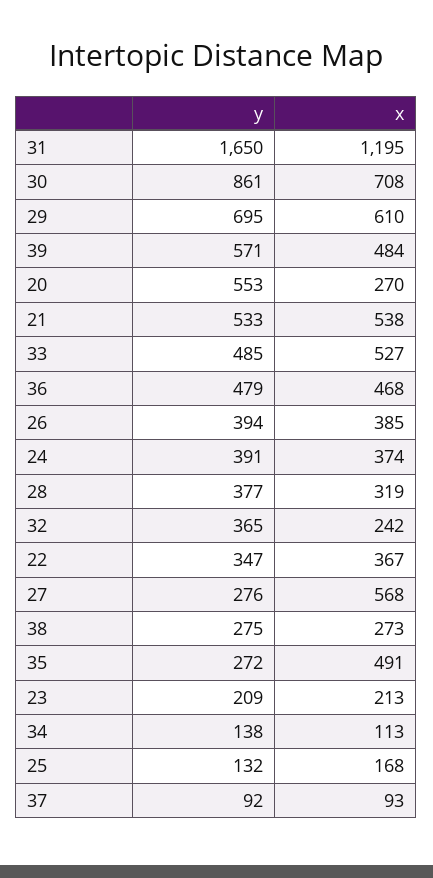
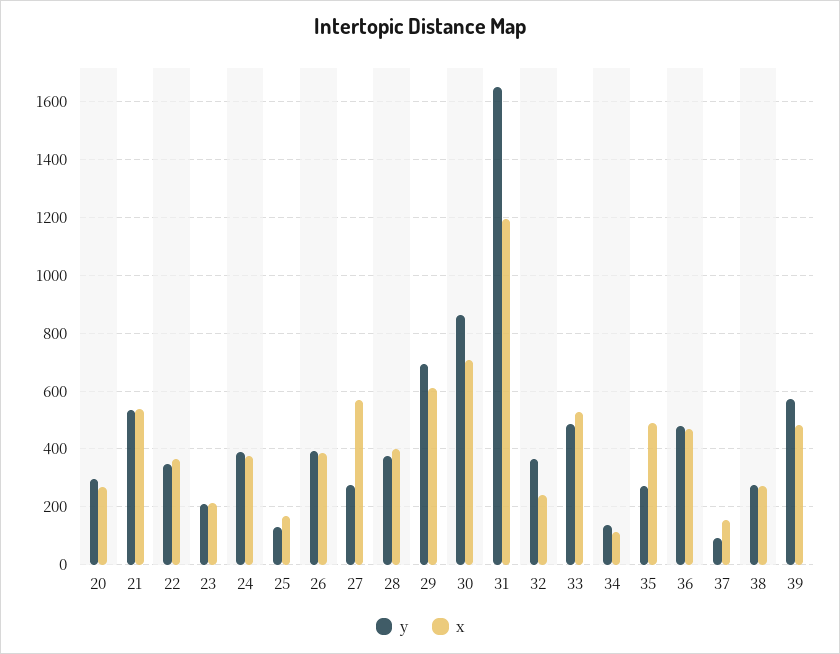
y, 20: 553 -> 300
x, 28: 319 -> 400
x, 37: 93 -> 150

